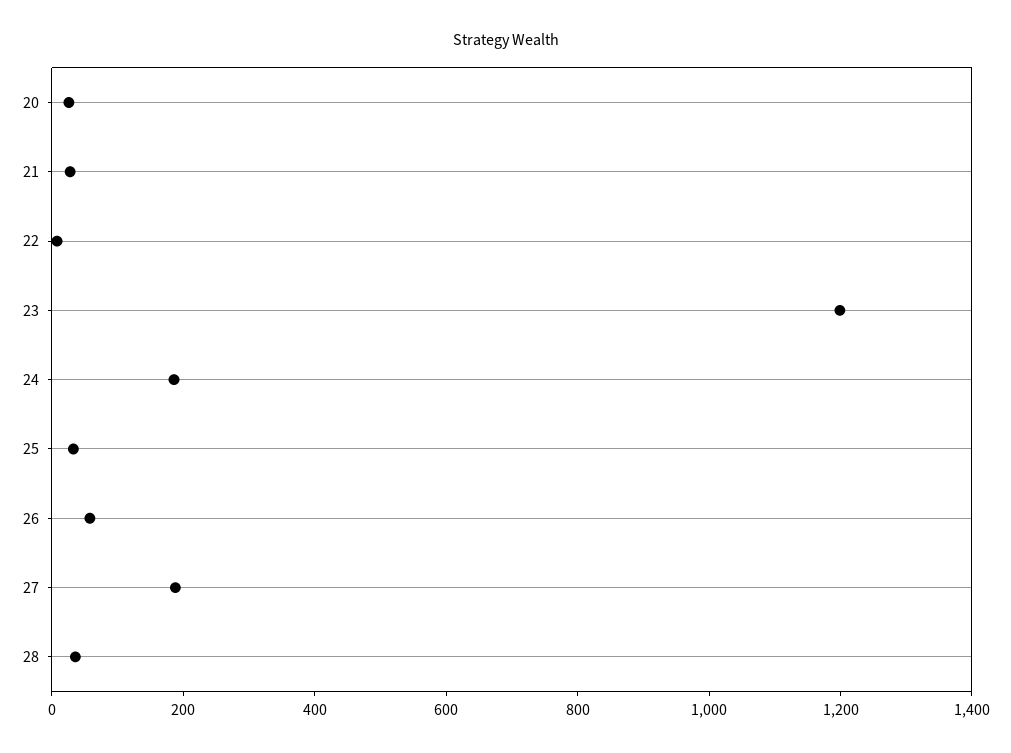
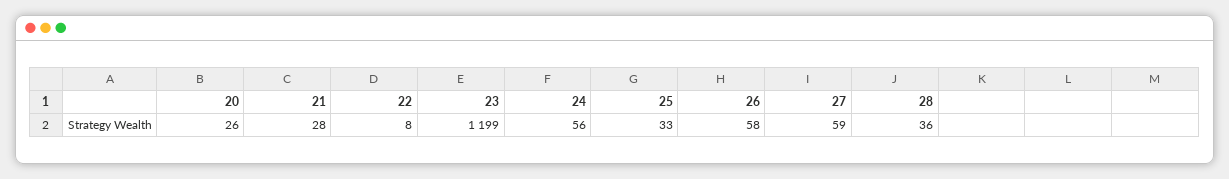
24: 200 -> 56
27: 200 -> 59

